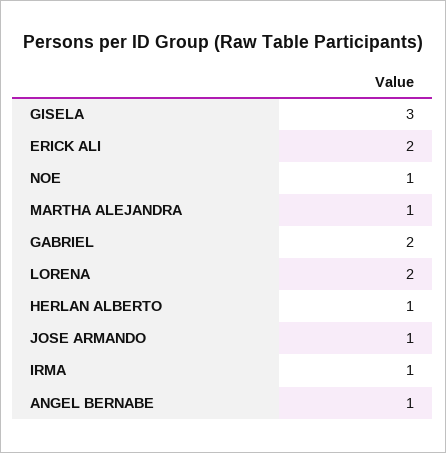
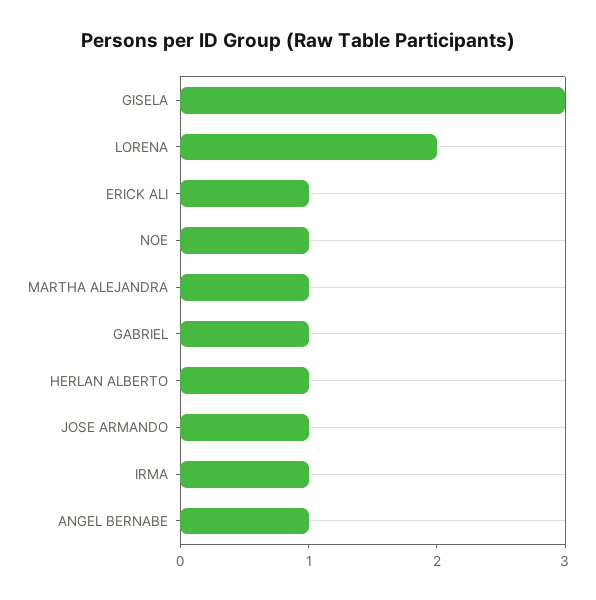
ERICK ALI: 2 -> 1
GABRIEL: 2 -> 1

